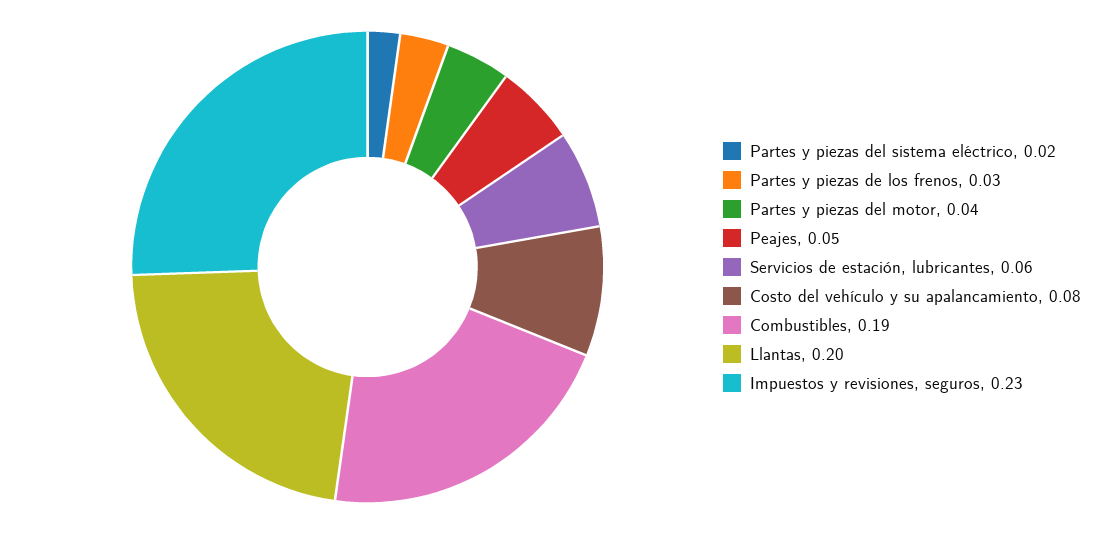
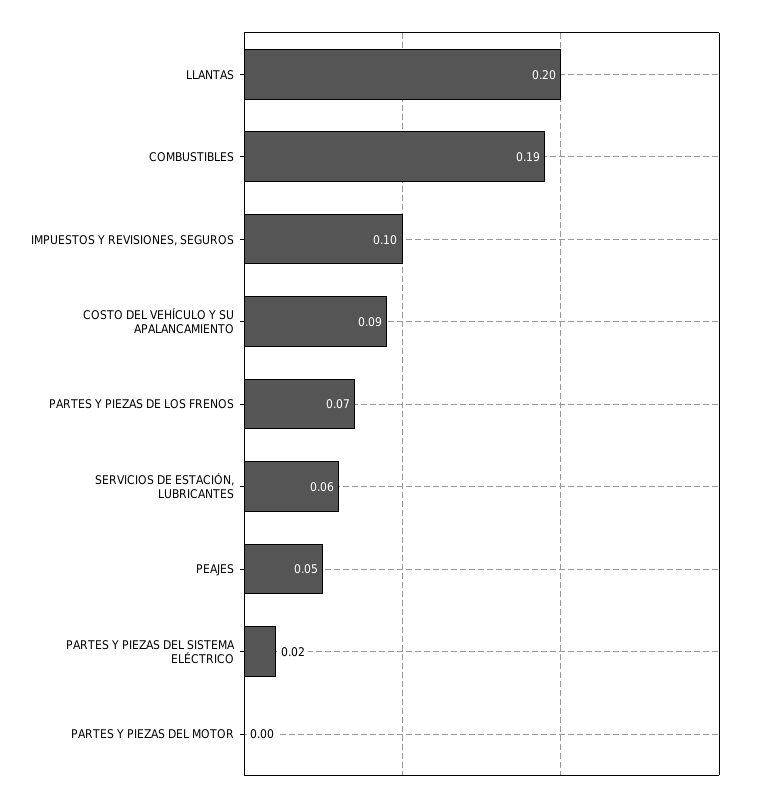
Partes y piezas de los frenos: 0.03 -> 0.07
Partes y piezas del motor: 0.04 -> 0
Costo del vehículo y su apalancamiento: 0.08 -> 0.09
Impuestos y revisiones, seguros: 0.23 -> 0.1

